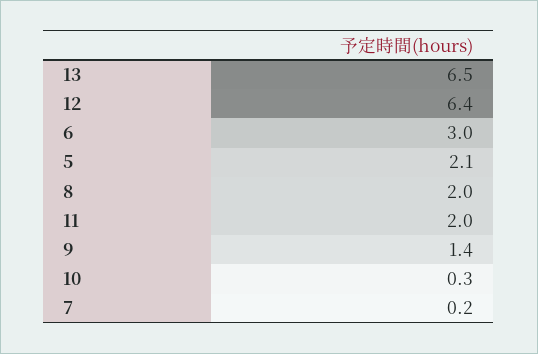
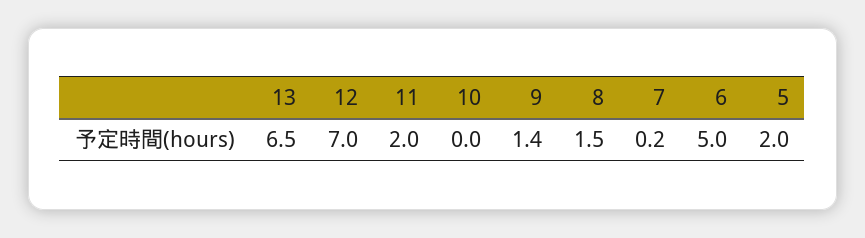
12: 6.4 -> 7
6: 3 -> 5
5: 2.1 -> 2
8: 2 -> 1.5
10: 0.3 -> 0

